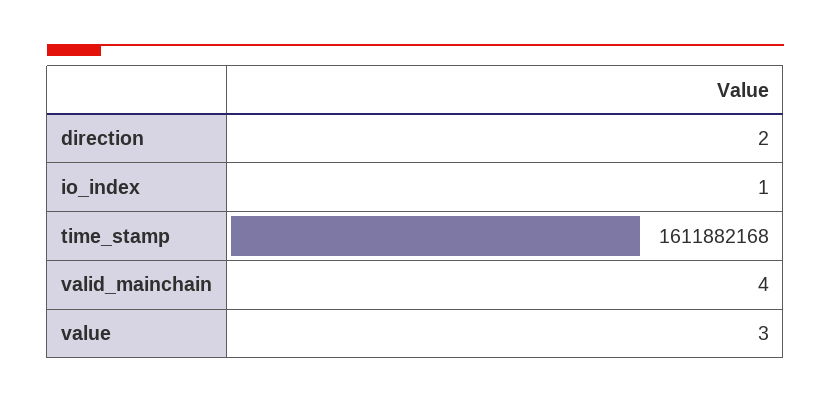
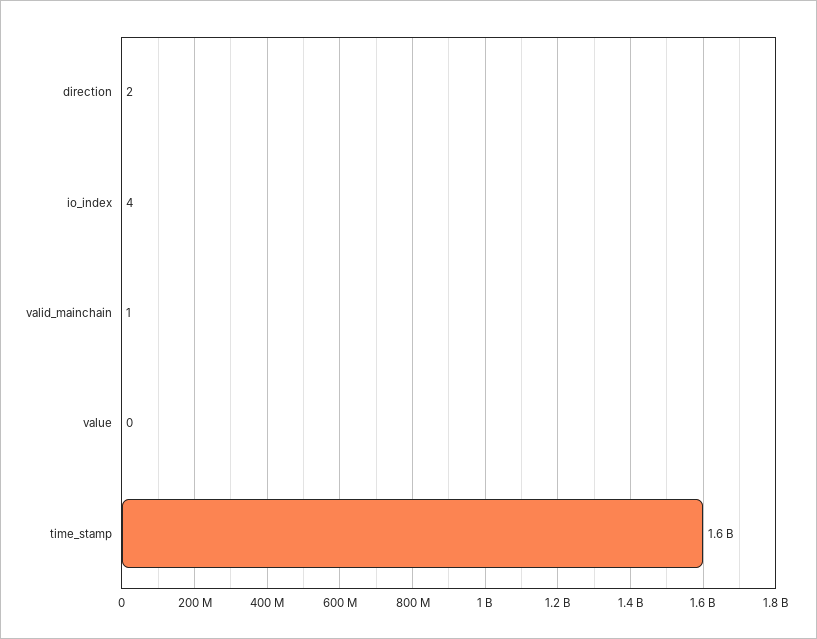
io_index: 1 -> 4
valid_mainchain: 4 -> 1
value: 3 -> 0

